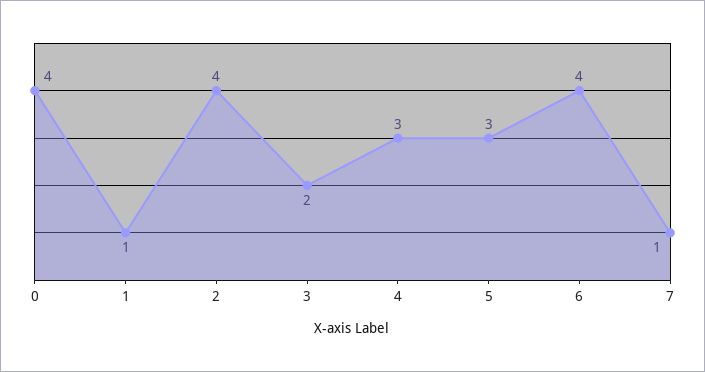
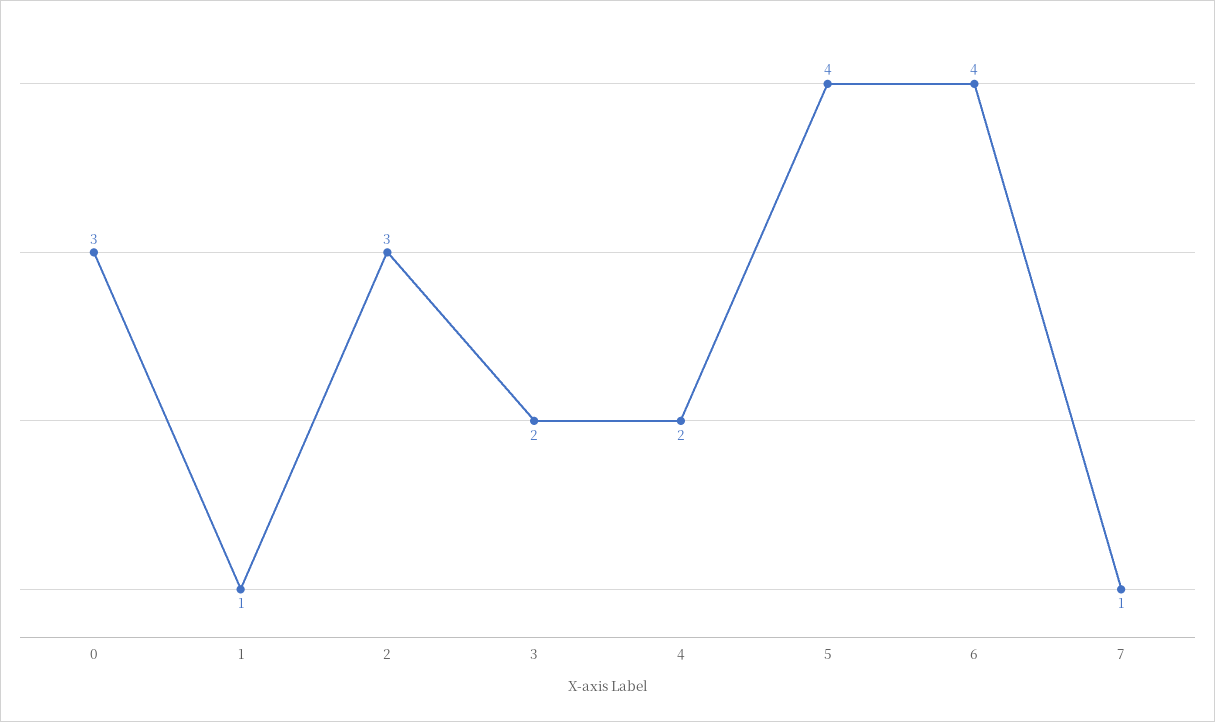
0: 4 -> 3
2: 4 -> 3
4: 3 -> 2
5: 3 -> 4

